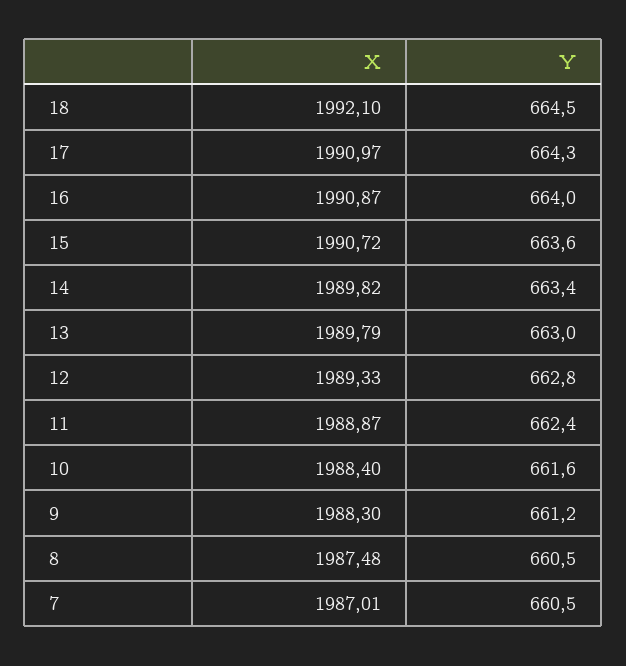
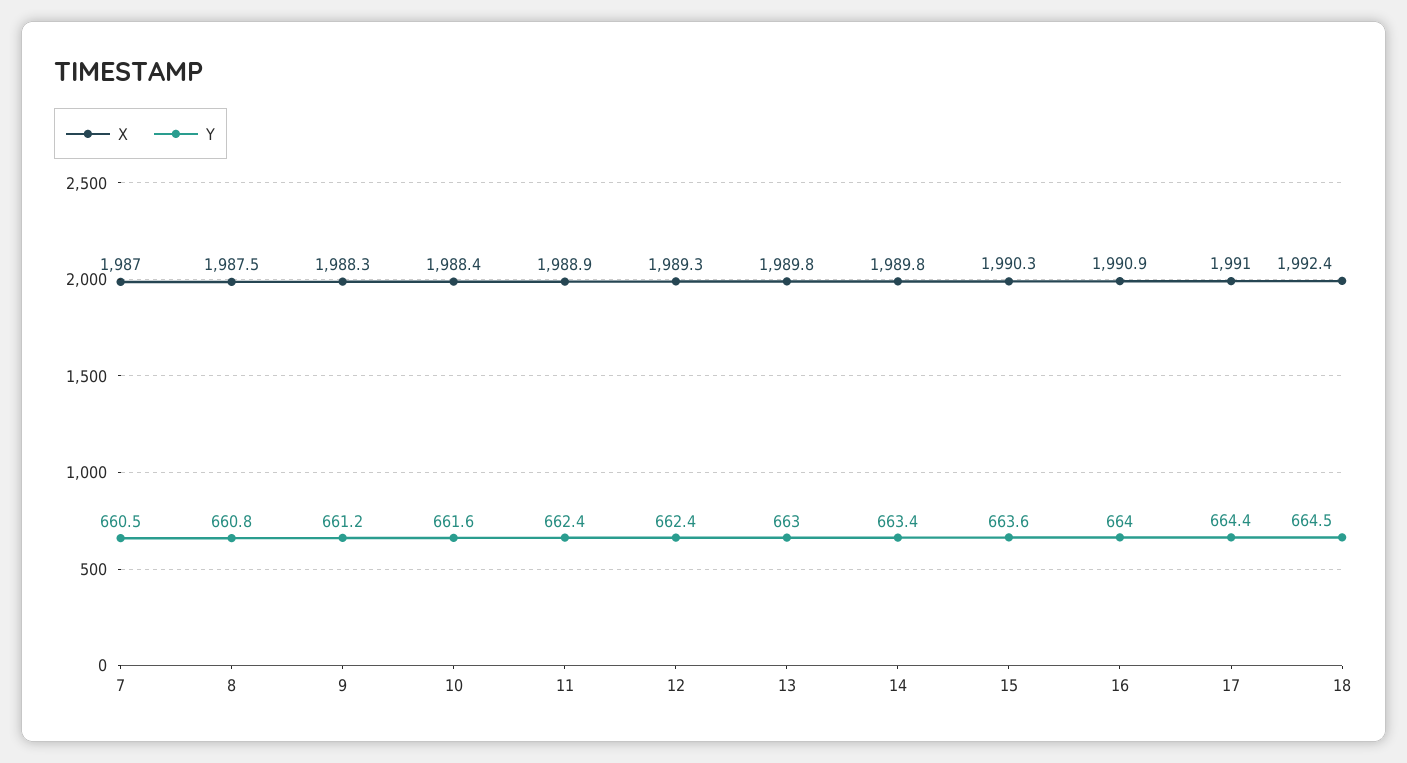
X, 18: 1992.1 -> 1992.4
Y, 17: 664.3 -> 664.4
X, 15: 1990.72 -> 1990.3
Y, 12: 662.8 -> 662.4
Y, 8: 660.5 -> 660.8

